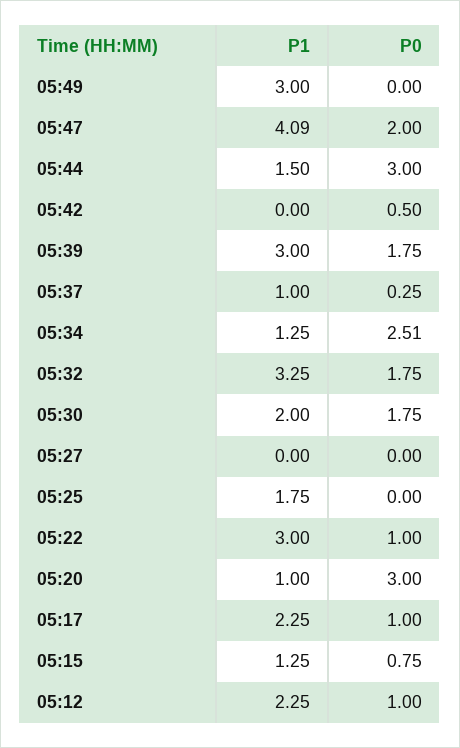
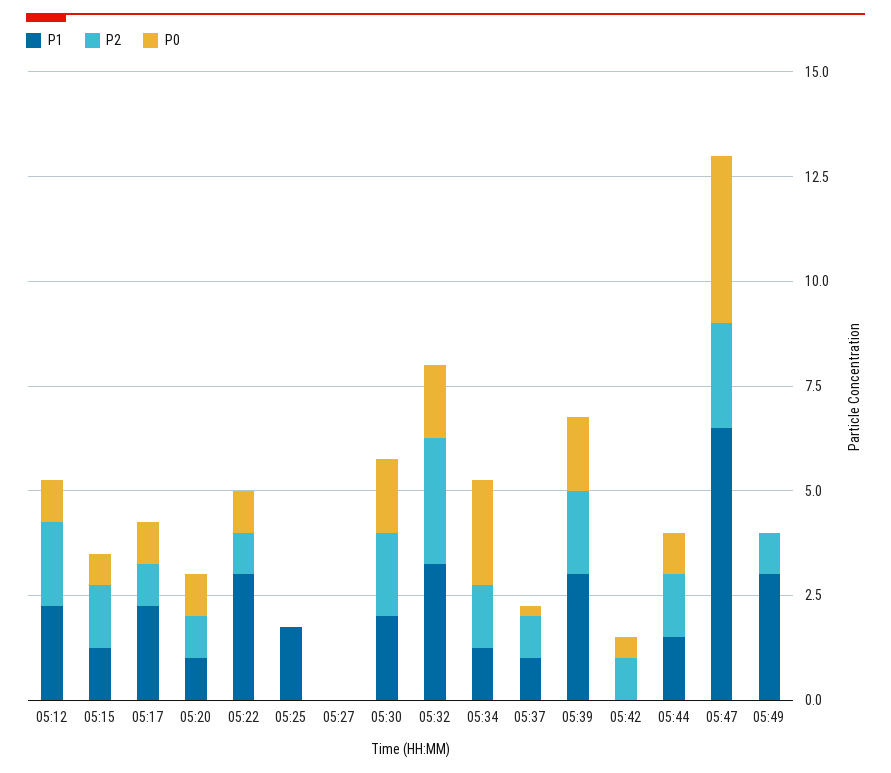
P1, 05:47: 4.09 -> 6.5
P0, 05:47: 2 -> 4
P0, 05:44: 3 -> 1
P0, 05:20: 3 -> 1
P2, 05:12: none -> 2
P2, 05:15: none -> 1.5
P2, 05:17: none -> 1
P2, 05:20: none -> 1
P2, 05:22: none -> 1
P2, 05:25: none -> 0
P2, 05:27: none -> 0
P2, 05:30: none -> 2
P2, 05:32: none -> 3
P2, 05:34: none -> 1.5
P2, 05:37: none -> 1
P2, 05:39: none -> 2
P2, 05:42: none -> 1
P2, 05:44: none -> 1.5
P2, 05:47: none -> 2.5
P2, 05:49: none -> 1

